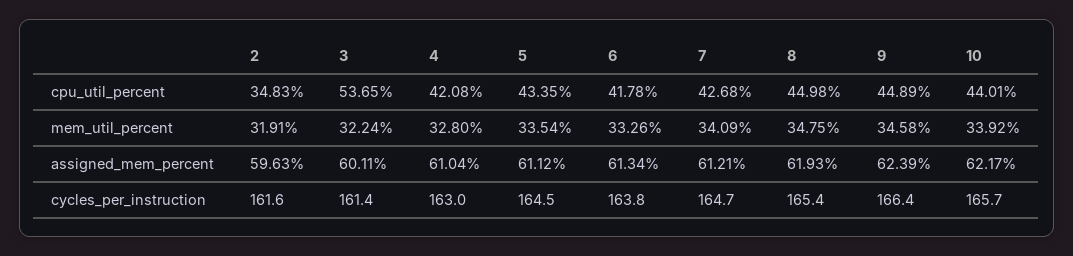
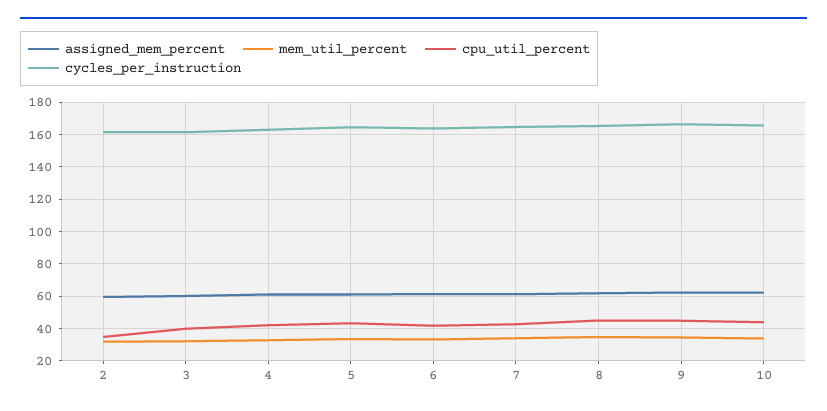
cpu_util_percent, 3: 53.65 -> 40

